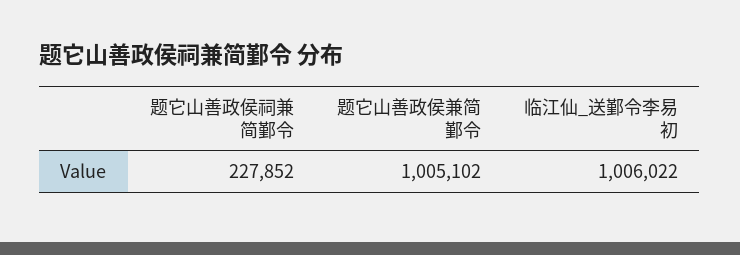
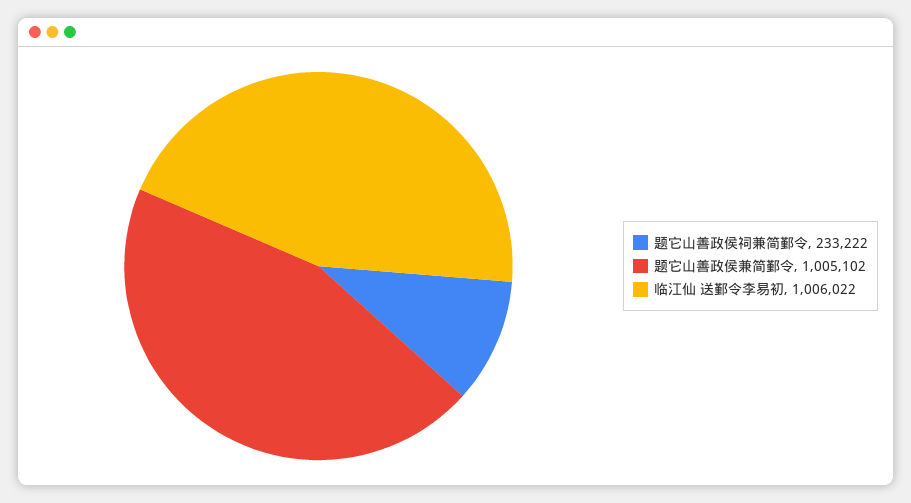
题它山善政侯祠兼简鄞令: 227852 -> 233222

